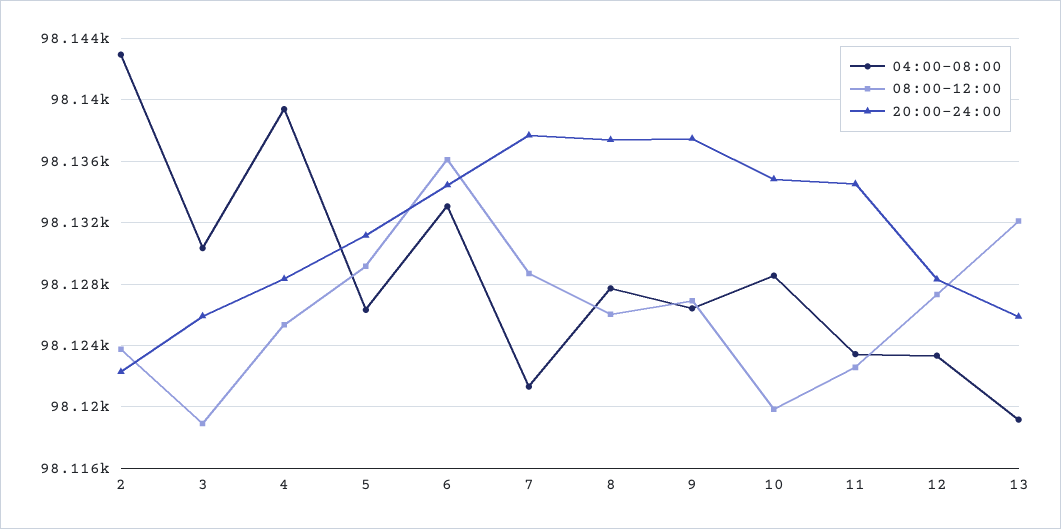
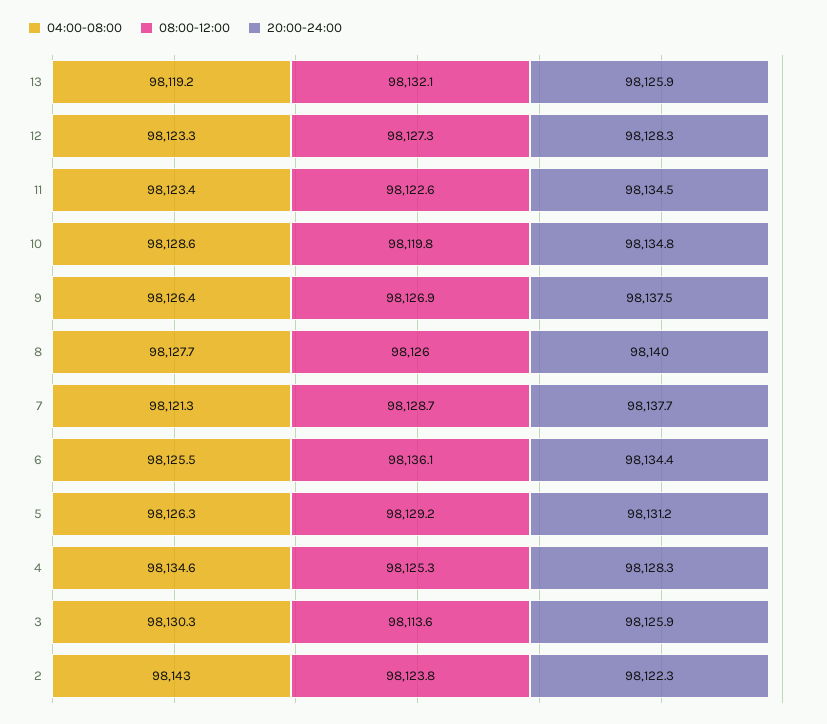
08:00-12:00, 3: 98119 -> 98113.6
04:00-08:00, 4: 98139.5 -> 98134.6
04:00-08:00, 6: 98133 -> 98125.5
20:00-24:00, 8: 98137.5 -> 98140

